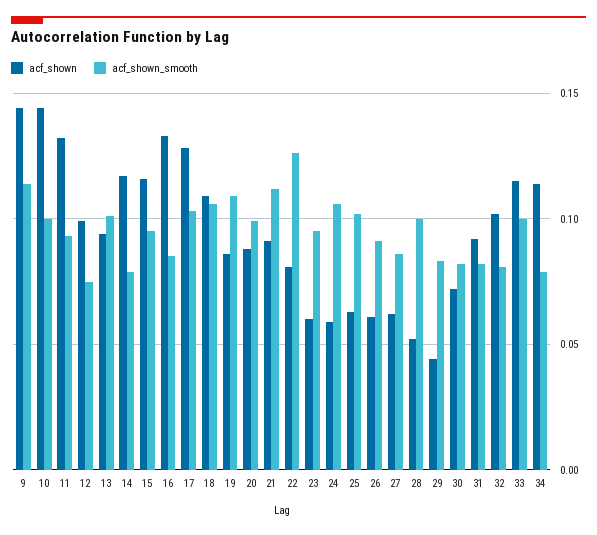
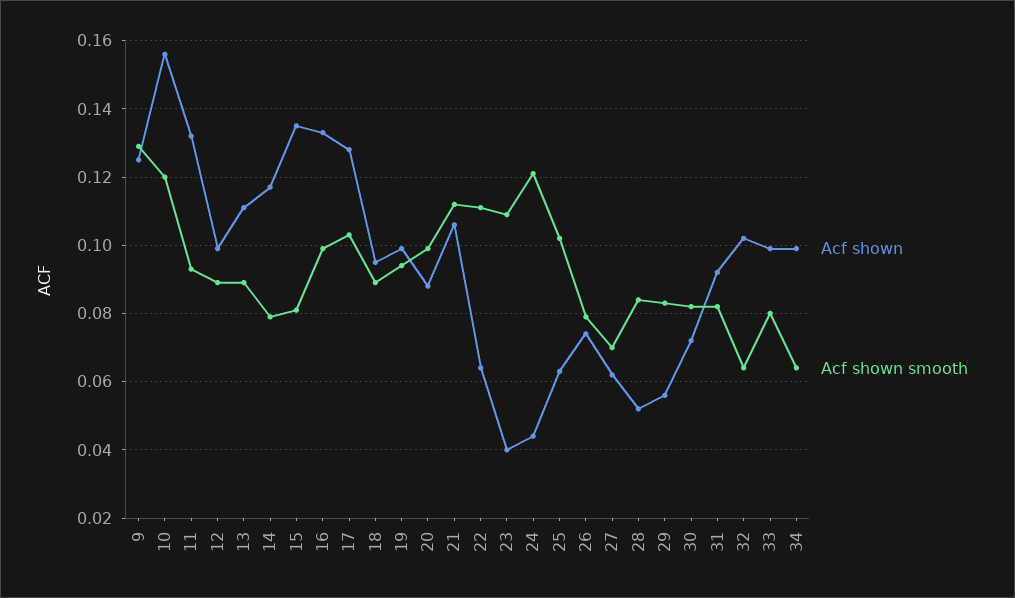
acf_shown, 9: 0.145 -> 0.125
acf_shown_smooth, 9: 0.115 -> 0.13
acf_shown, 10: 0.145 -> 0.155
acf_shown_smooth, 10: 0.1 -> 0.12
acf_shown_smooth, 12: 0.075 -> 0.09
acf_shown, 13: 0.095 -> 0.11
acf_shown_smooth, 13: 0.1 -> 0.09
acf_shown, 15: 0.115 -> 0.135
acf_shown_smooth, 15: 0.095 -> 0.08
acf_shown_smooth, 16: 0.085 -> 0.1
acf_shown, 18: 0.11 -> 0.095
acf_shown_smooth, 18: 0.105 -> 0.09
acf_shown, 19: 0.085 -> 0.1
acf_shown_smooth, 19: 0.11 -> 0.095
acf_shown, 21: 0.09 -> 0.105
acf_shown, 22: 0.08 -> 0.065
acf_shown_smooth, 22: 0.125 -> 0.11
acf_shown, 23: 0.06 -> 0.04
acf_shown_smooth, 23: 0.095 -> 0.11
acf_shown, 24: 0.06 -> 0.045
acf_shown_smooth, 24: 0.105 -> 0.12
acf_shown, 26: 0.06 -> 0.075
acf_shown_smooth, 26: 0.09 -> 0.08
acf_shown_smooth, 27: 0.085 -> 0.07
acf_shown_smooth, 28: 0.1 -> 0.085
acf_shown, 29: 0.045 -> 0.055
acf_shown_smooth, 32: 0.08 -> 0.065
acf_shown, 33: 0.115 -> 0.1
acf_shown_smooth, 33: 0.1 -> 0.08
acf_shown, 34: 0.115 -> 0.1
acf_shown_smooth, 34: 0.08 -> 0.065

